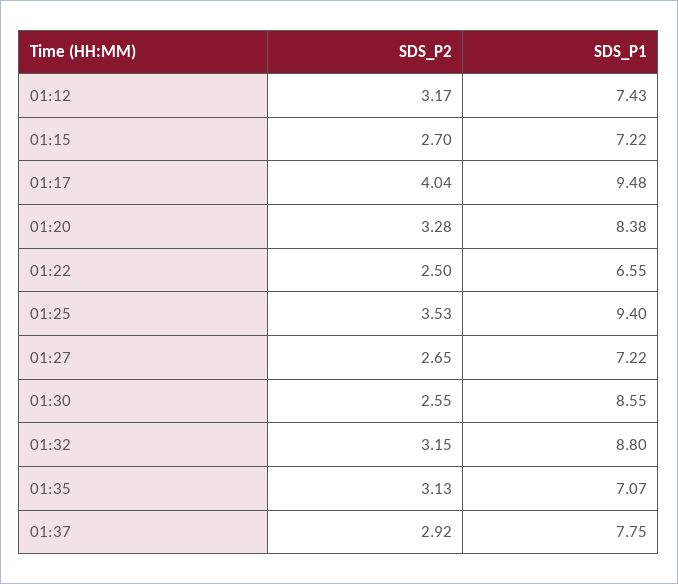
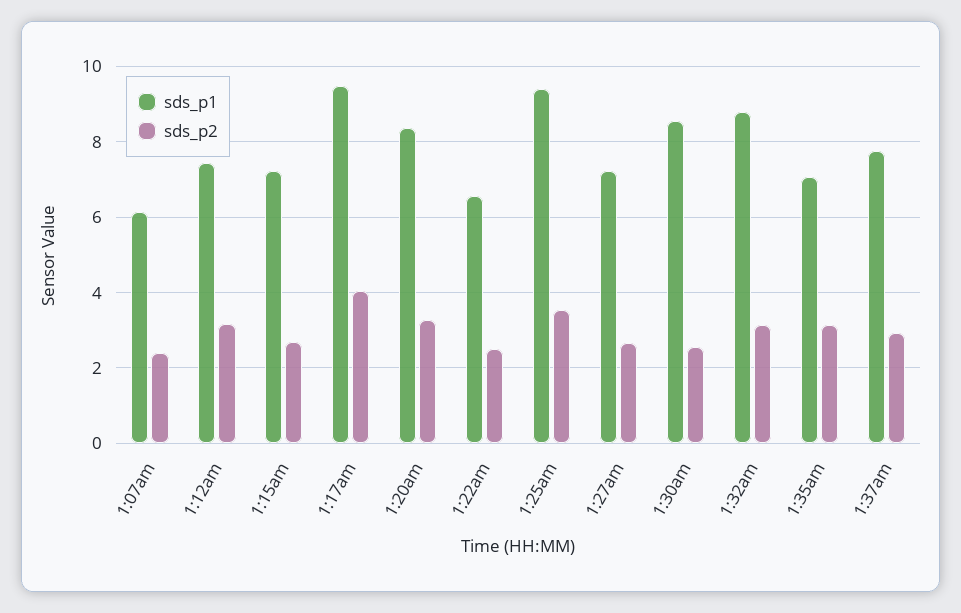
SDS_P1, 1:07am: none -> 6.2
SDS_P2, 1:07am: none -> 2.4

